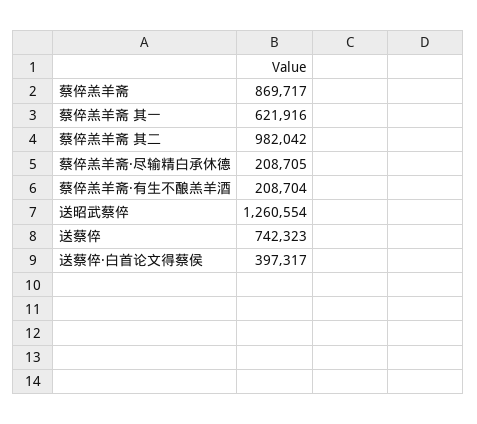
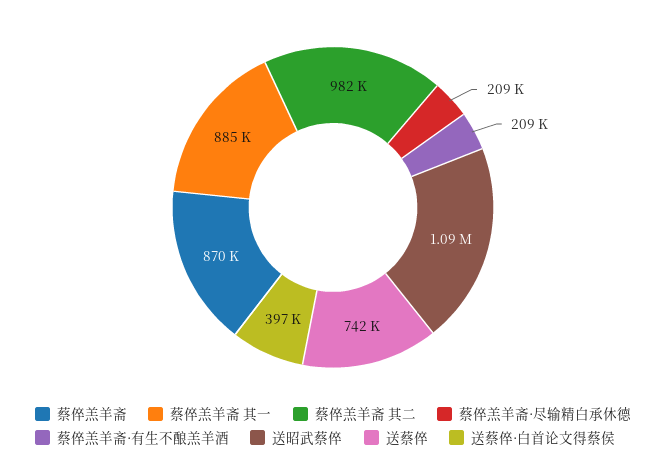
蔡倅羔羊斋 其一: 621916 -> 885000
送昭武蔡倅: 1260554 -> 1090000

